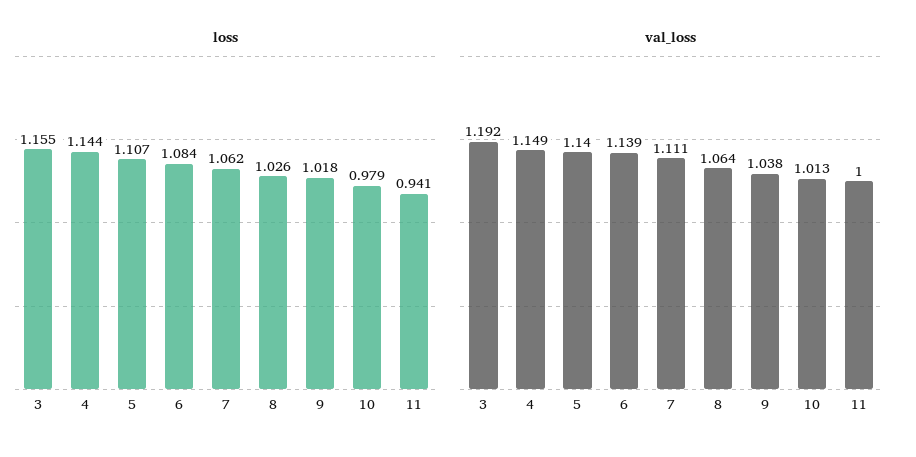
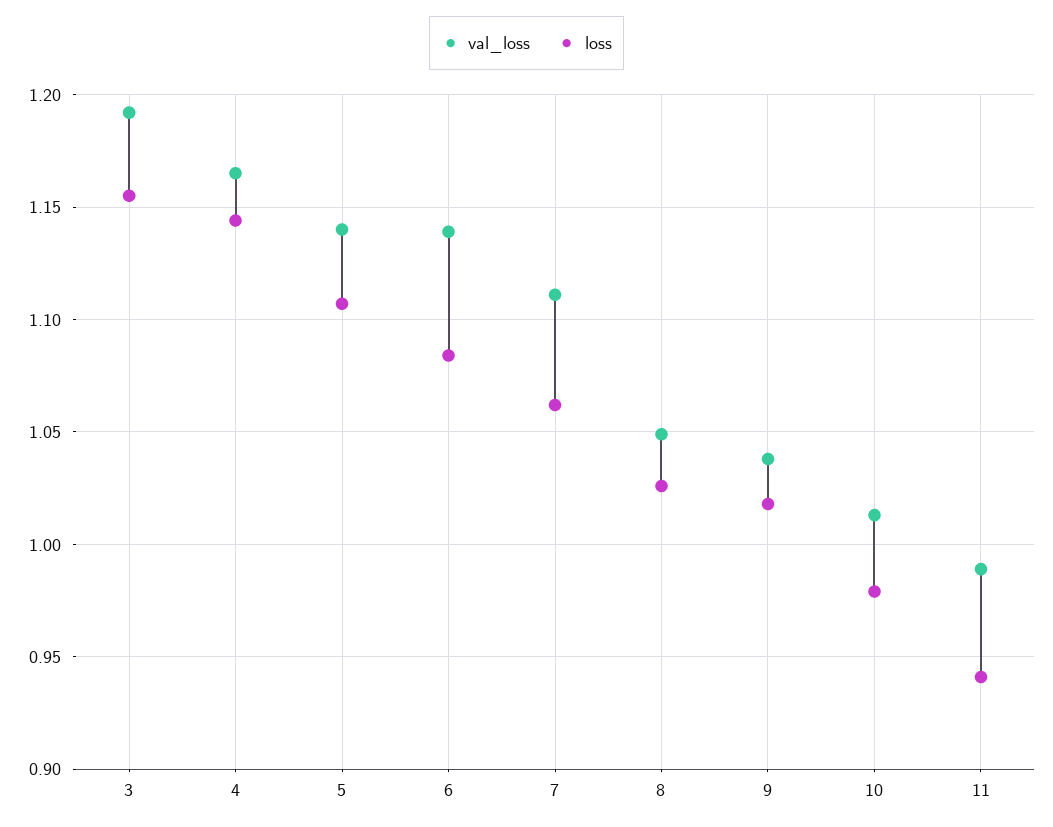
val_loss, 4: 1.149 -> 1.165
val_loss, 8: 1.064 -> 1.05
val_loss, 11: 1 -> 0.99

